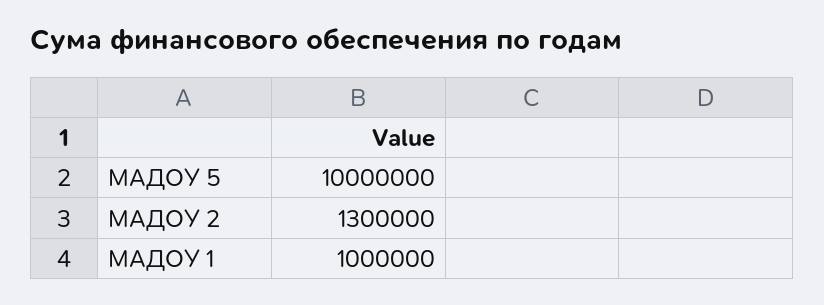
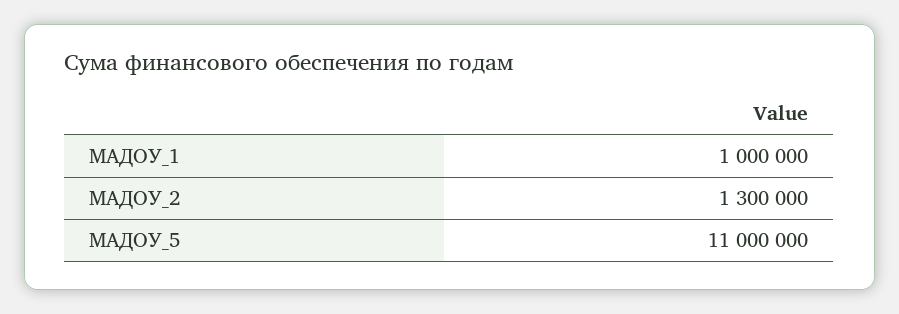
МАДОУ 5: 10000000 -> 11000000

